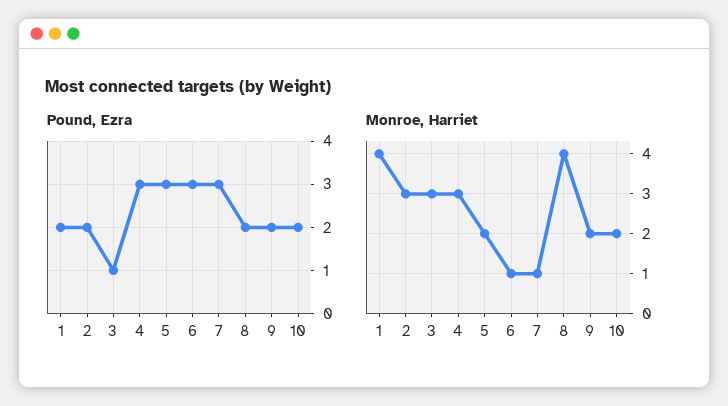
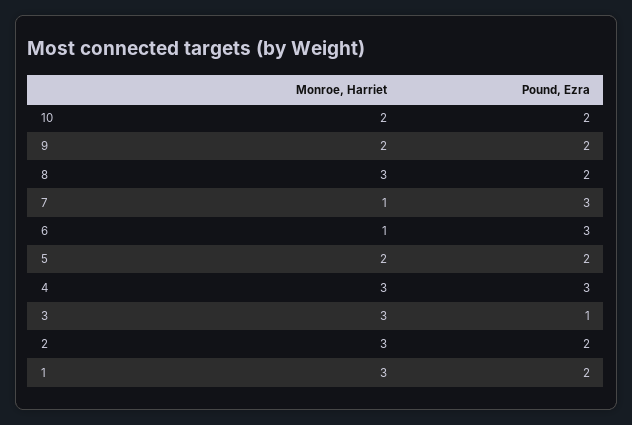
Pound, Ezra, 5: 3 -> 2
Monroe, Harriet, 1: 4 -> 3
Monroe, Harriet, 8: 4 -> 3

